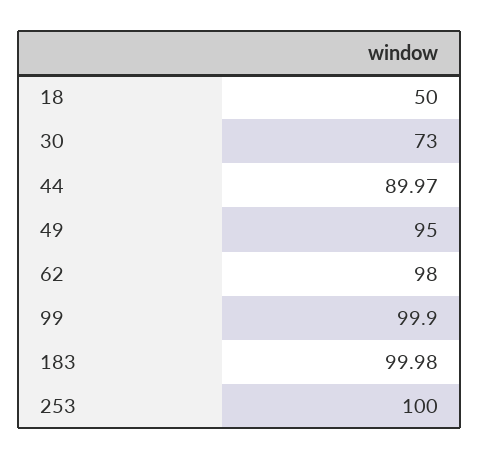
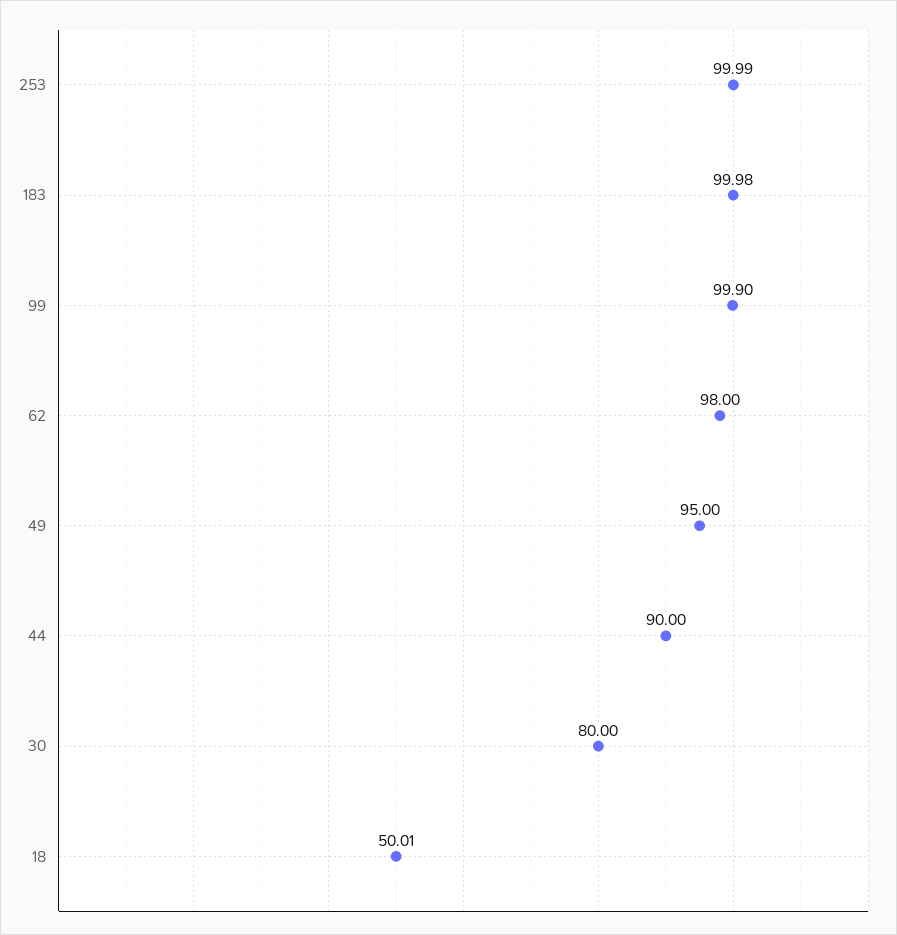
18: 50 -> 50.01
30: 73 -> 80
44: 89.97 -> 90
253: 100 -> 99.99

